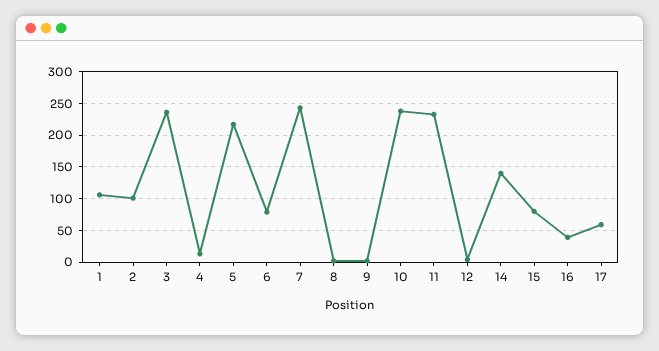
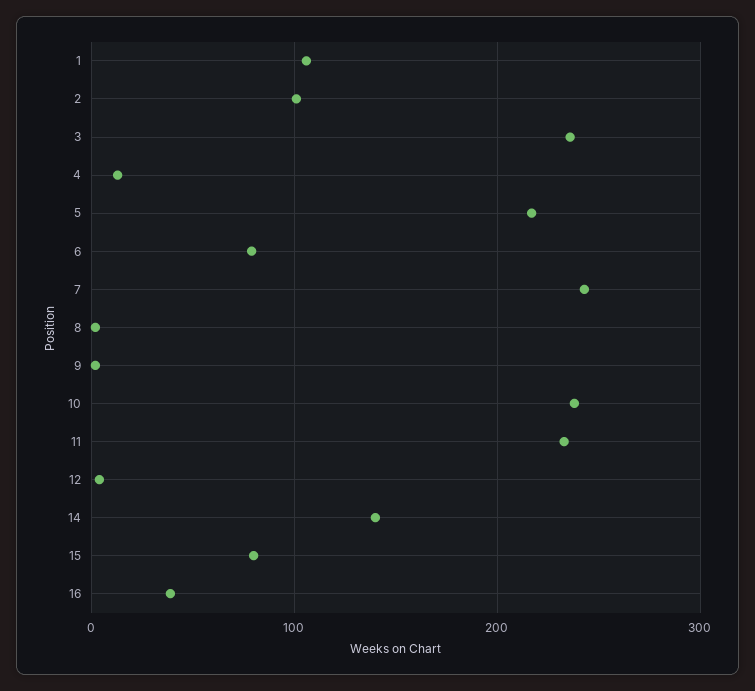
17: 60 -> none

